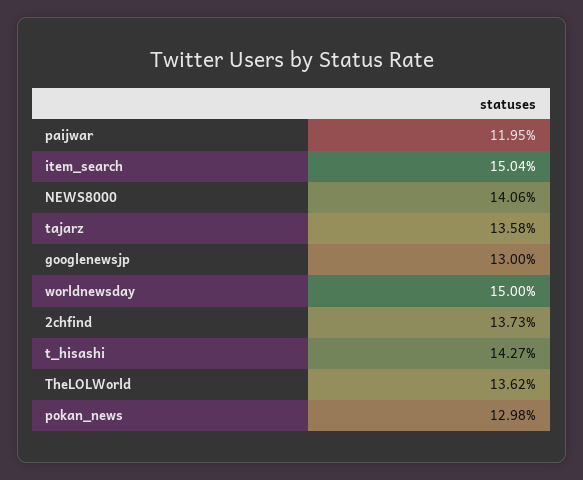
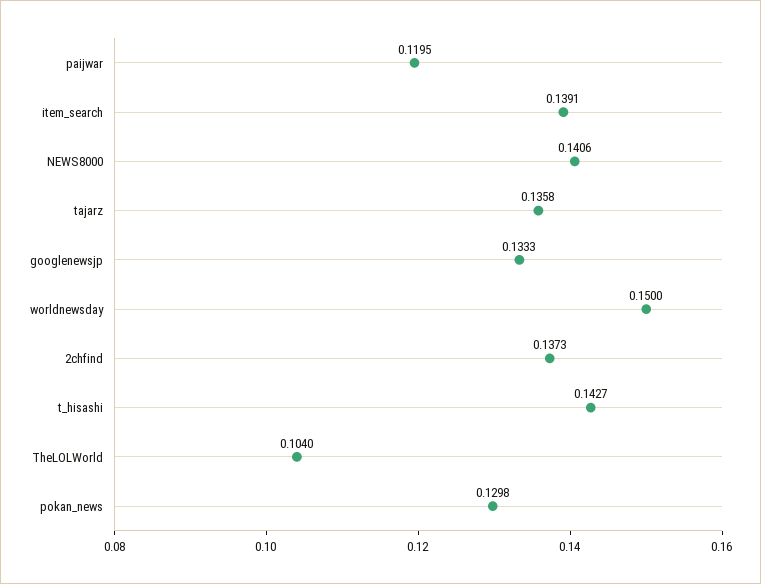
item_search: 0.1504 -> 0.1391
googlenewsjp: 0.13 -> 0.1333
TheLOLWorld: 0.1362 -> 0.104

